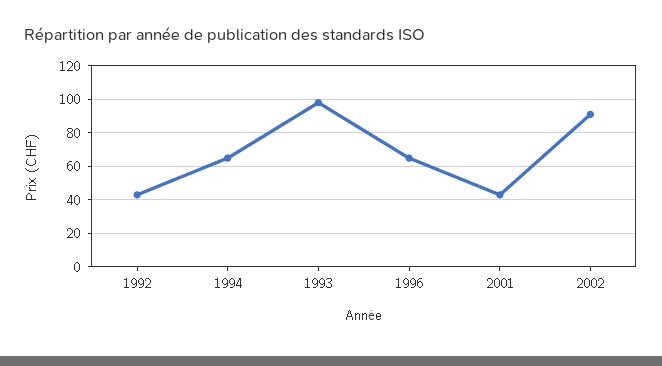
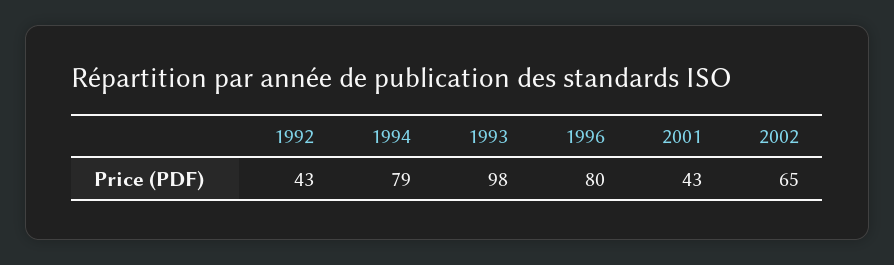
1994: 65 -> 79
1996: 65 -> 80
2002: 90 -> 65

